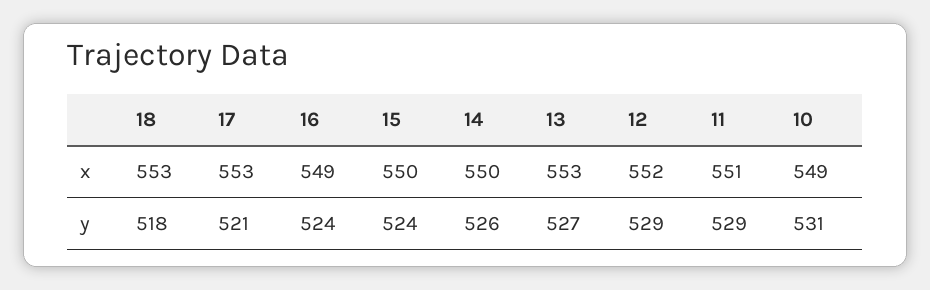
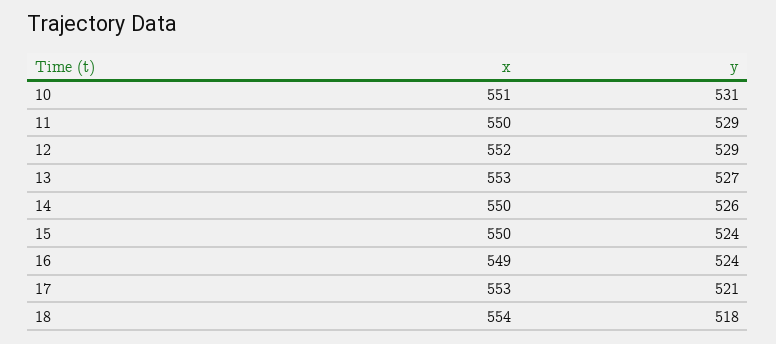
18, x: 553 -> 554
11, x: 551 -> 550
10, x: 549 -> 551

